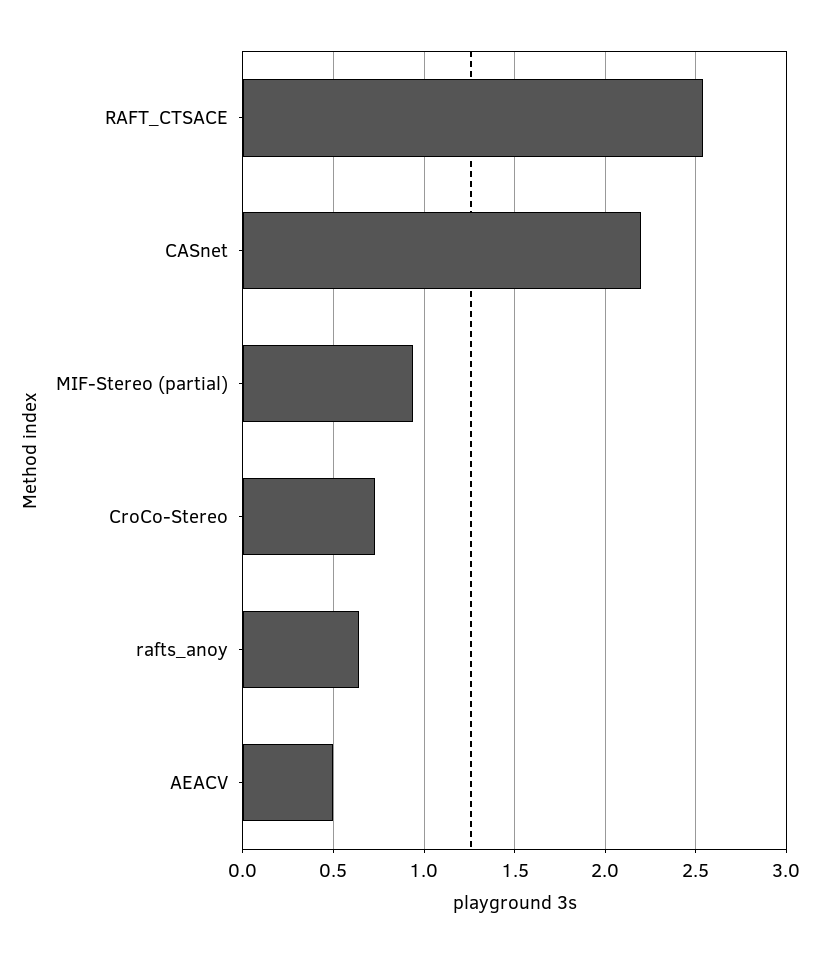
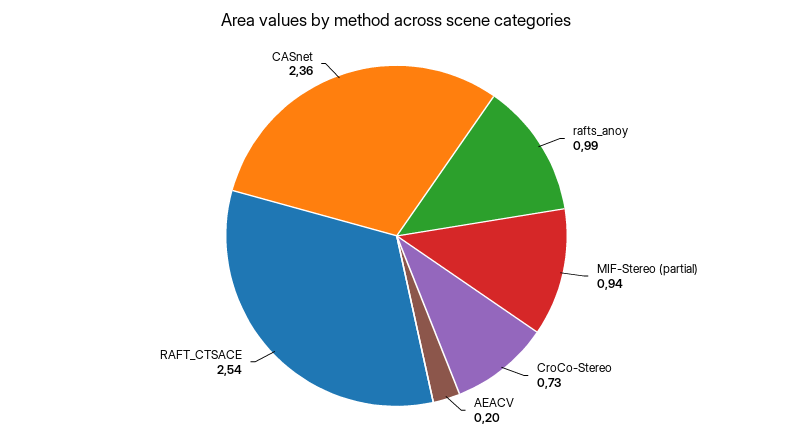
CASnet: 2.2 -> 2.36
rafts_anoy: 0.65 -> 0.99
AEACV: 0.5 -> 0.2

